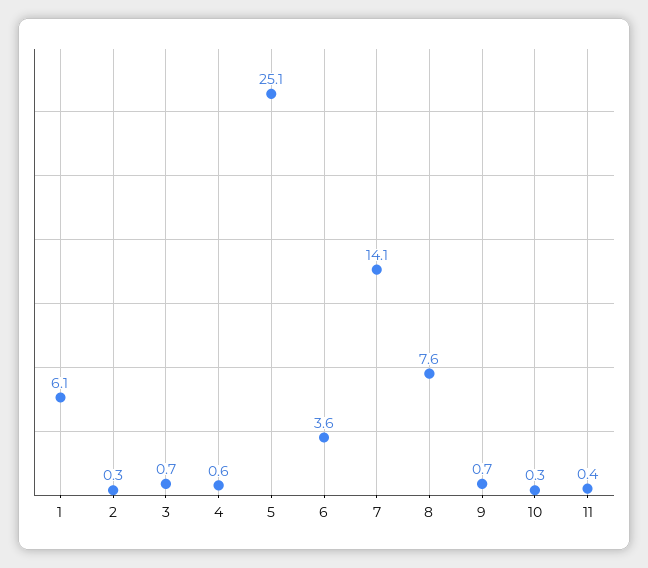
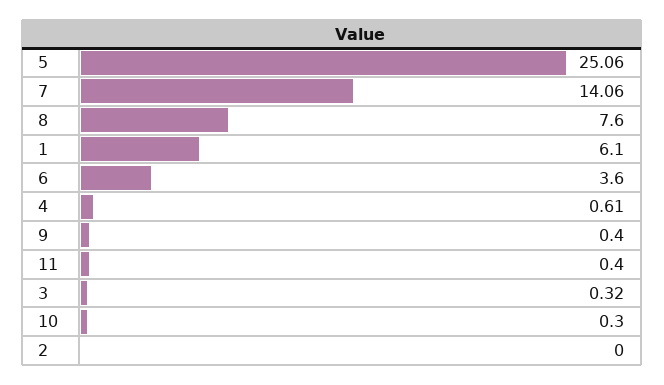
2: 0.3 -> 0
3: 0.7 -> 0.32
9: 0.7 -> 0.4

